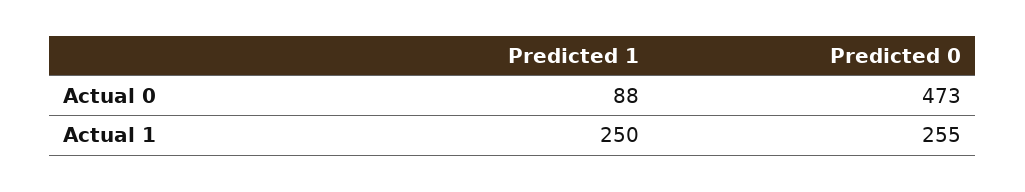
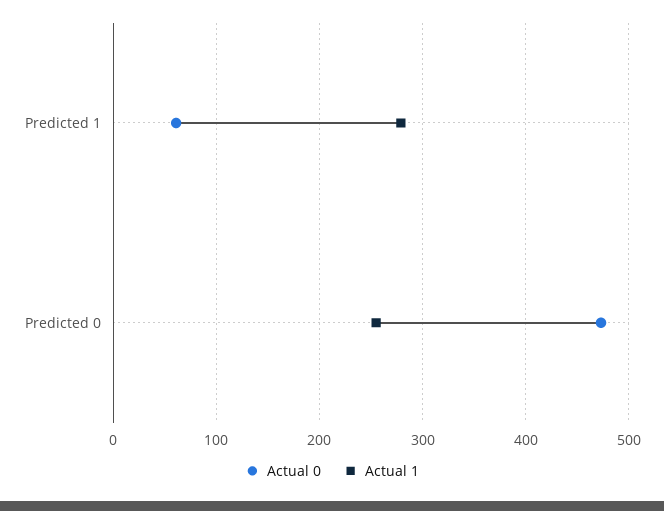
Actual 0, Predicted 1: 88 -> 60
Actual 1, Predicted 1: 250 -> 280

